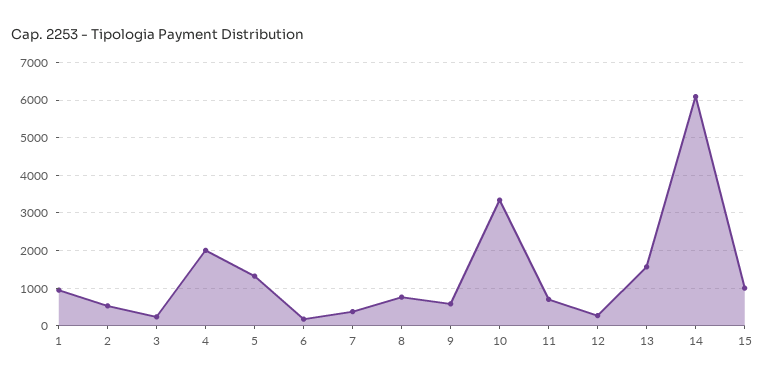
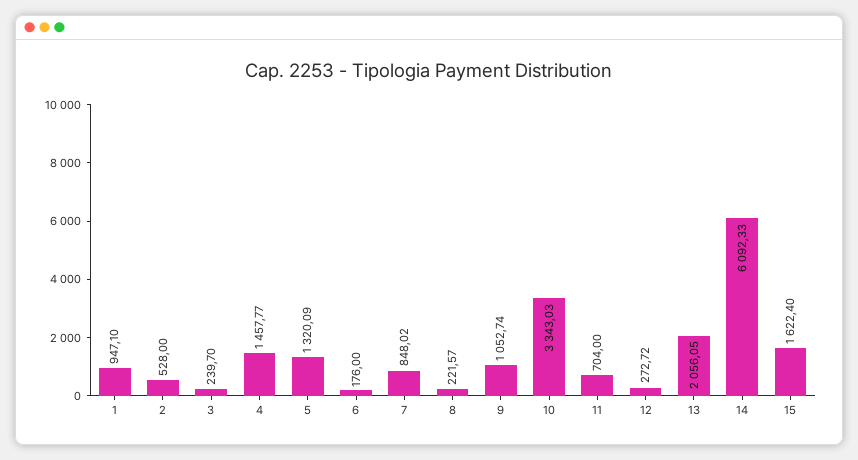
4: 2000 -> 1457.77
7: 400 -> 848.02
8: 800 -> 221.57
9: 600 -> 1052.74
13: 1600 -> 2056.05
15: 1000 -> 1622.4

